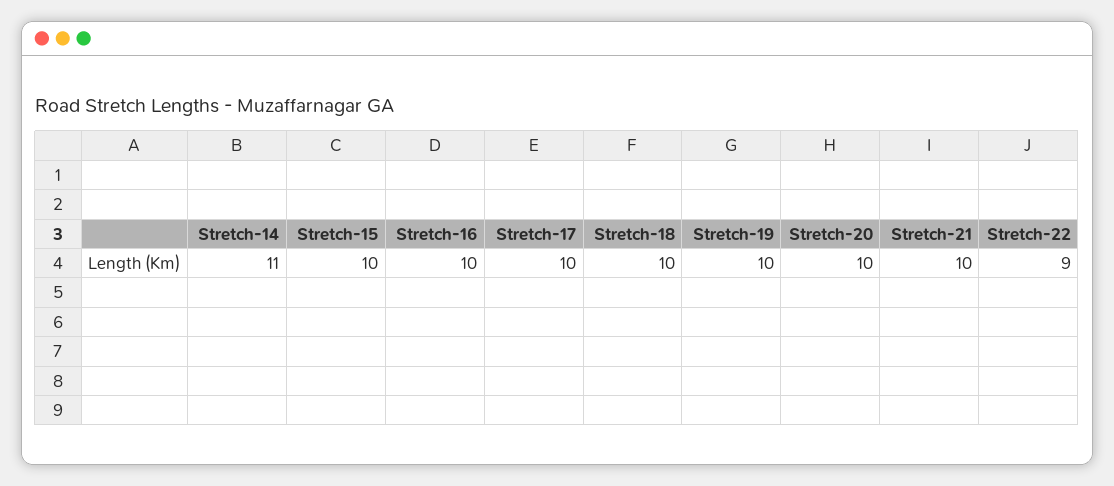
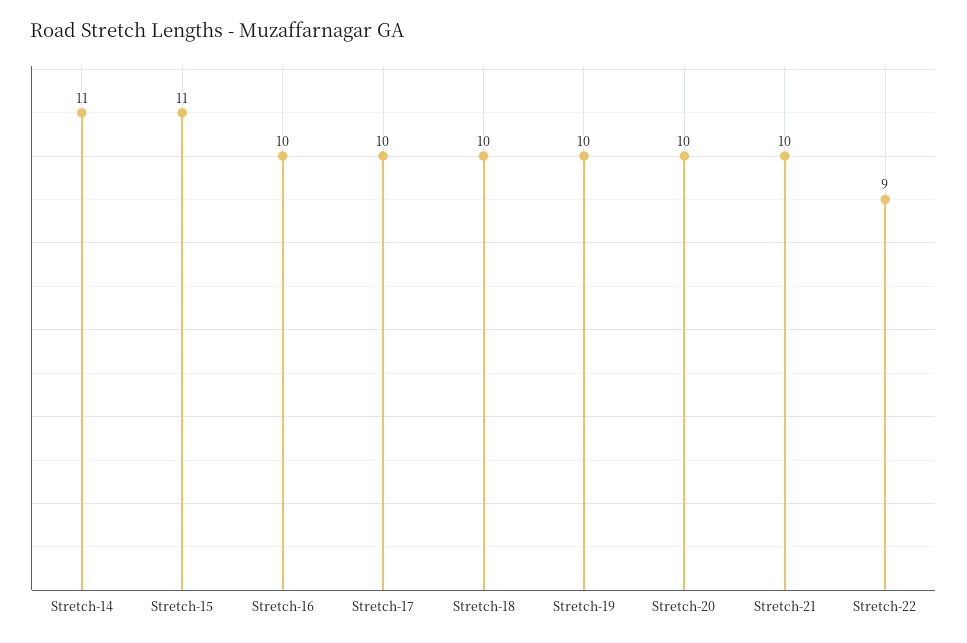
Stretch-15: 10 -> 11

